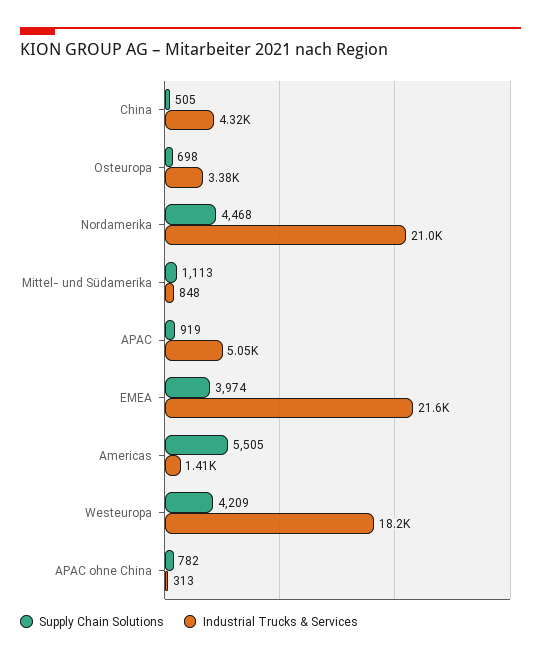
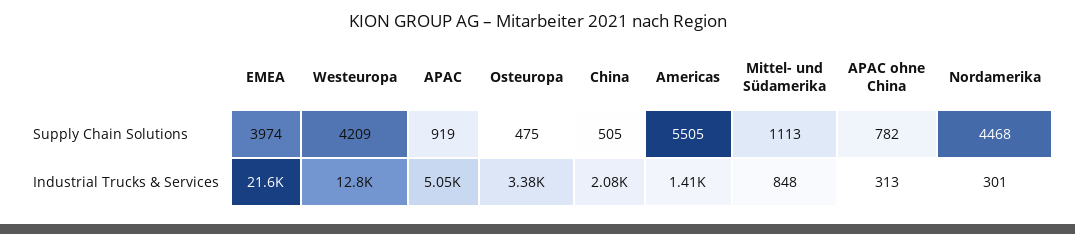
Industrial Trucks & Services, China: 4320 -> 2080
Supply Chain Solutions, Osteuropa: 698 -> 475
Industrial Trucks & Services, Nordamerika: 21000 -> 301
Industrial Trucks & Services, Westeuropa: 18200 -> 12800

